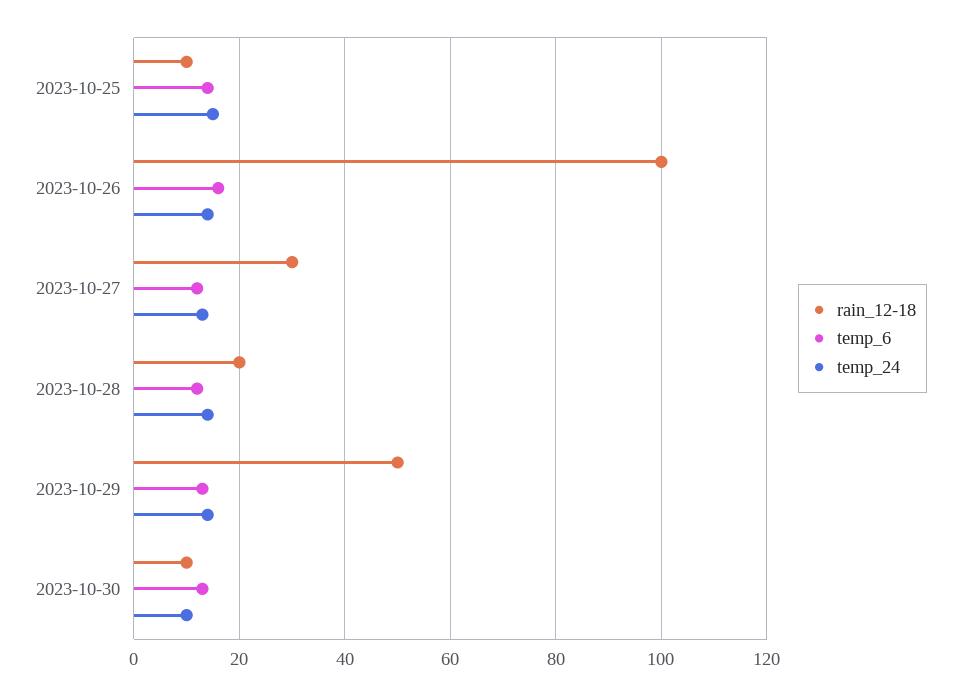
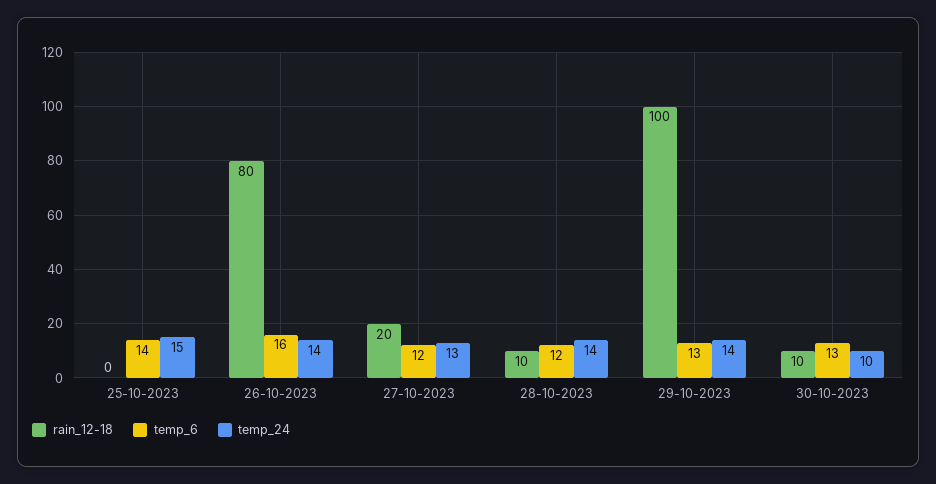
rain_12-18, 2023-10-25: 10 -> 0
rain_12-18, 2023-10-26: 100 -> 80
rain_12-18, 2023-10-27: 30 -> 20
rain_12-18, 2023-10-28: 20 -> 10
rain_12-18, 2023-10-29: 50 -> 100

